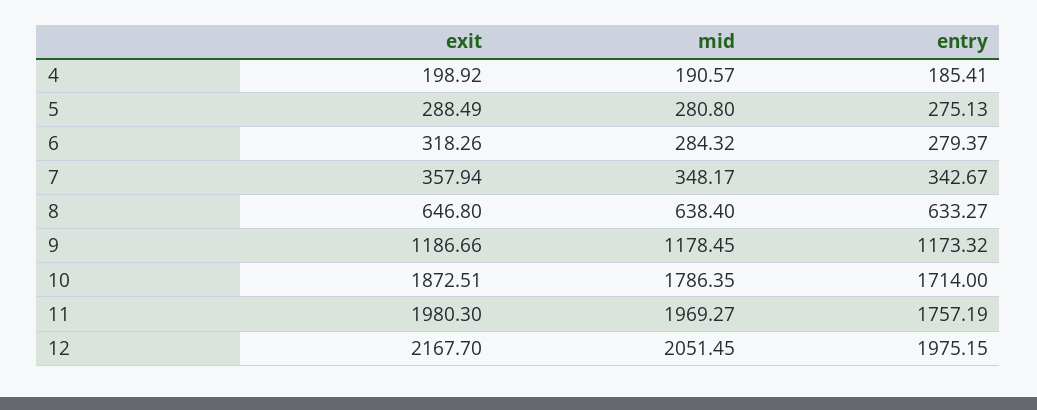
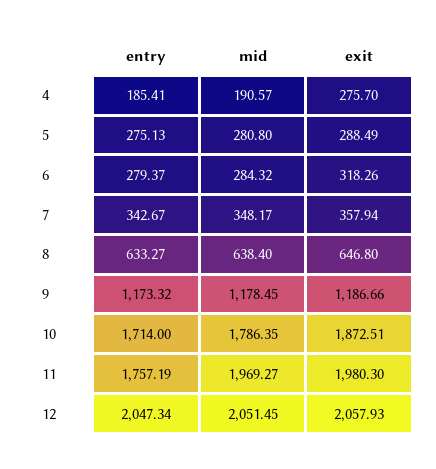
exit, 4: 198.92 -> 275.7
exit, 12: 2167.7 -> 2057.93
entry, 12: 1975.15 -> 2047.34

